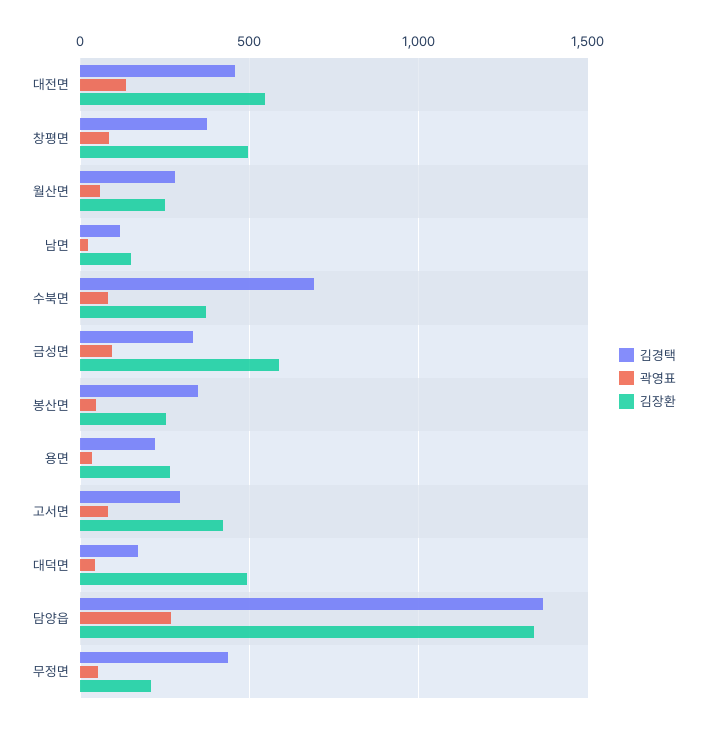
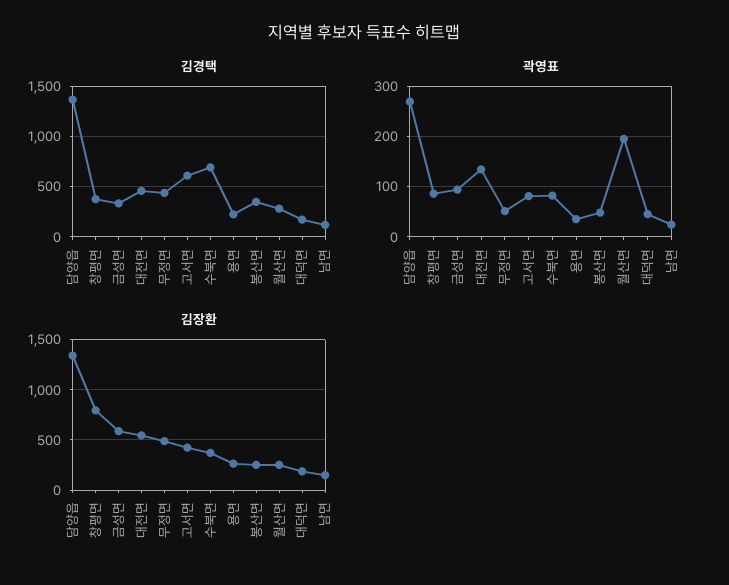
김장환, 창평면: 500 -> 800
곽영표, 월산면: 50 -> 200
김경택, 고서면: 300 -> 600
김장환, 대덕면: 500 -> 200
김장환, 무정면: 200 -> 500

